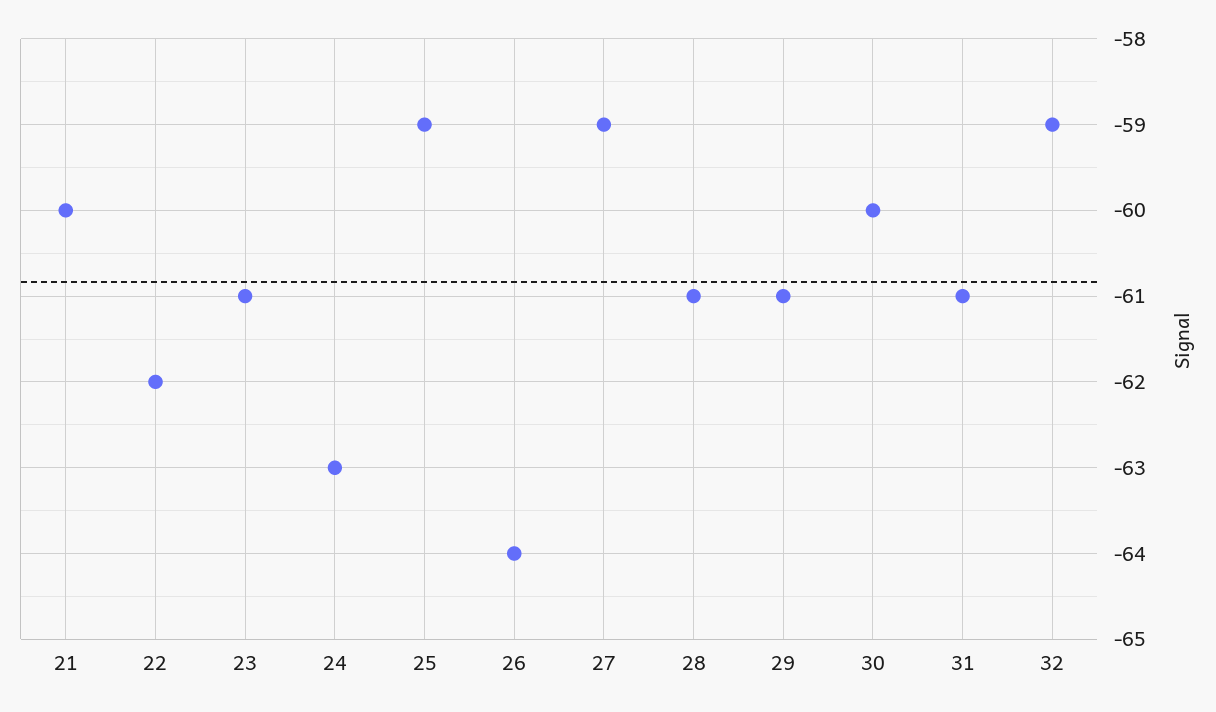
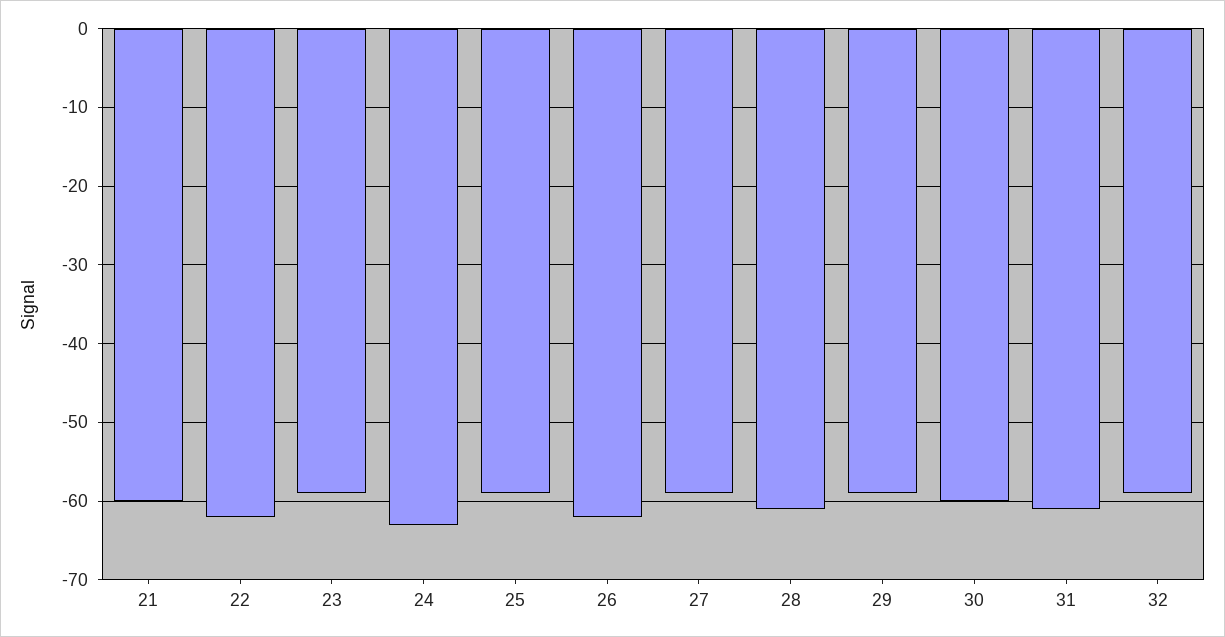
23: -61 -> -59
26: -64 -> -62
29: -61 -> -59

